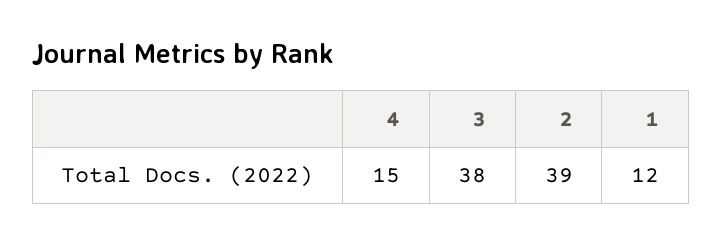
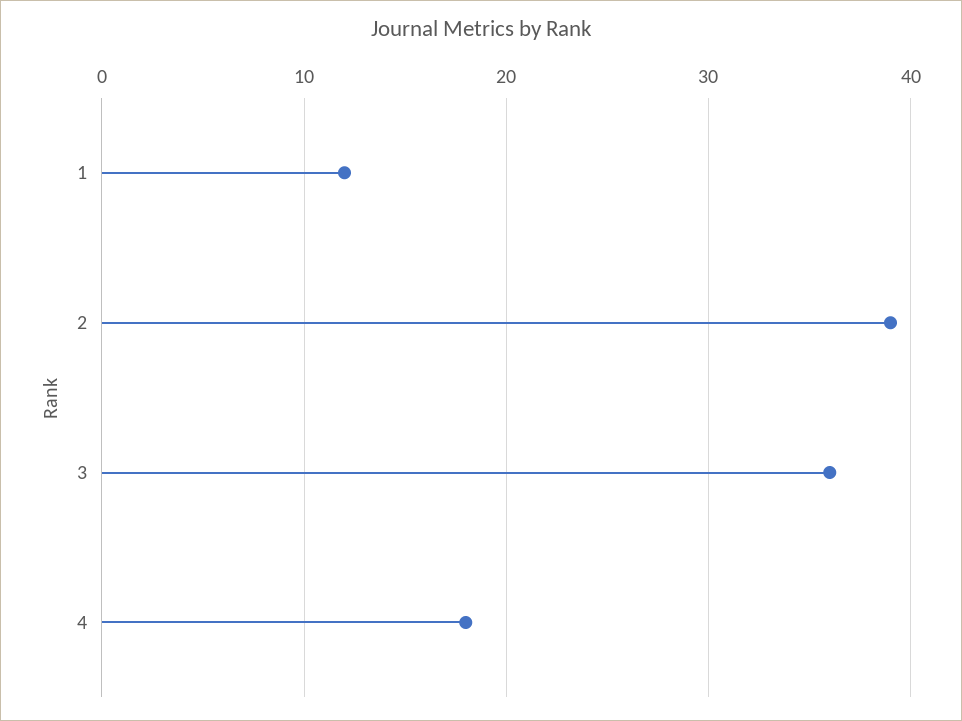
4: 15 -> 18
3: 38 -> 36

